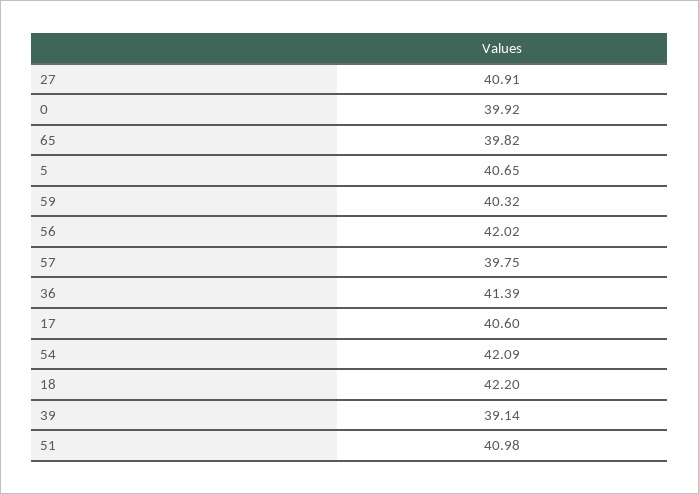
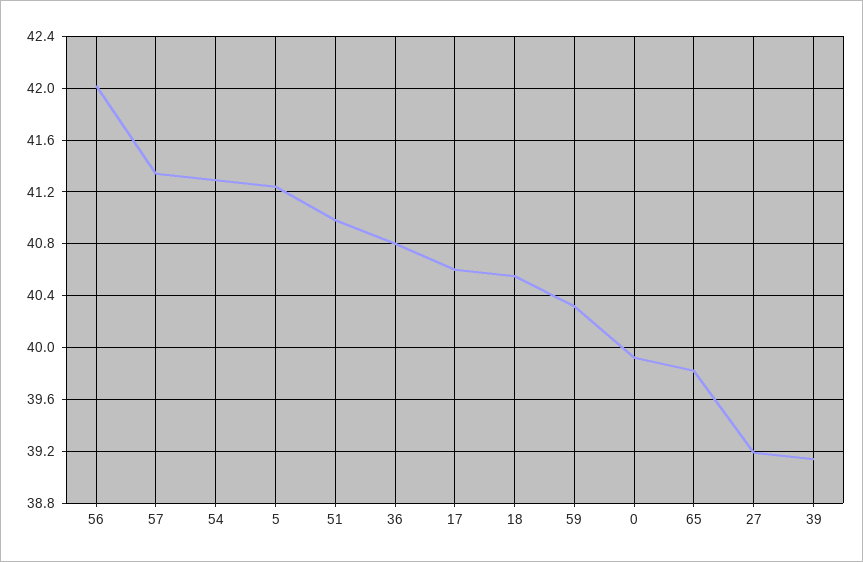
27: 40.91 -> 39.2
5: 40.65 -> 41.25
57: 39.75 -> 41.35
36: 41.39 -> 40.8
54: 42.09 -> 41.3
18: 42.2 -> 40.55

